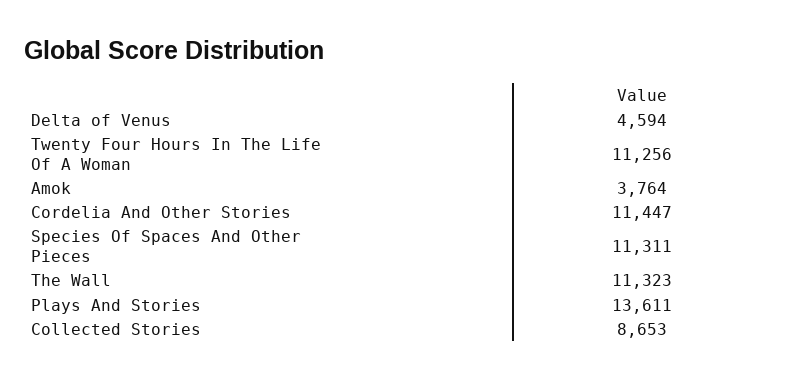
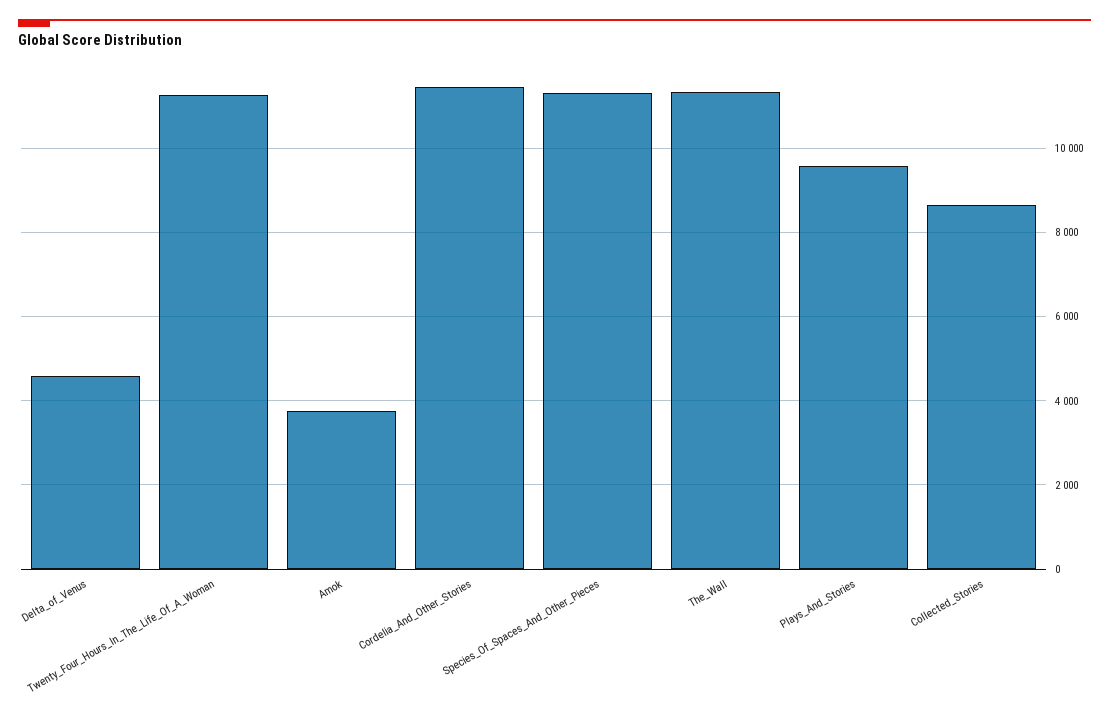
Plays And Stories: 13611 -> 9600

